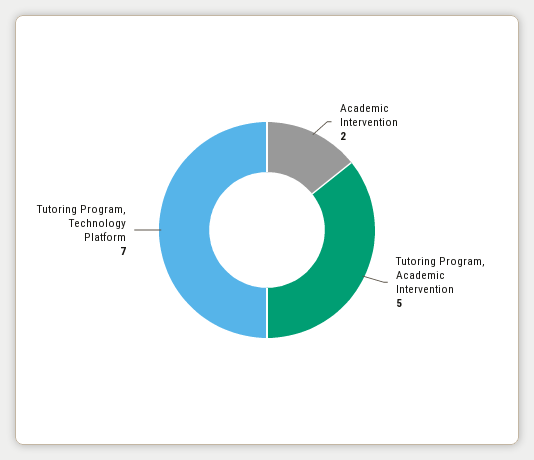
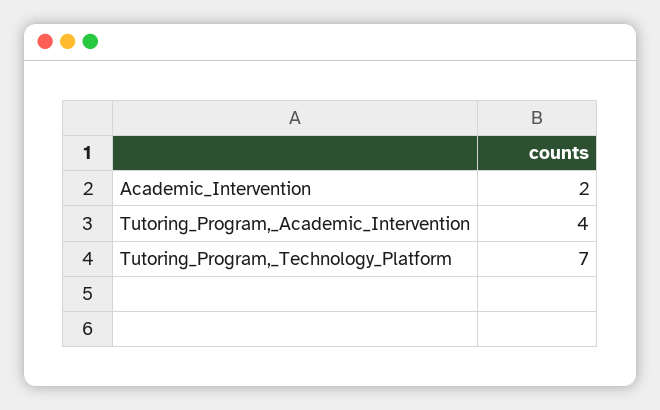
Tutoring Program, Academic Intervention: 5 -> 4

